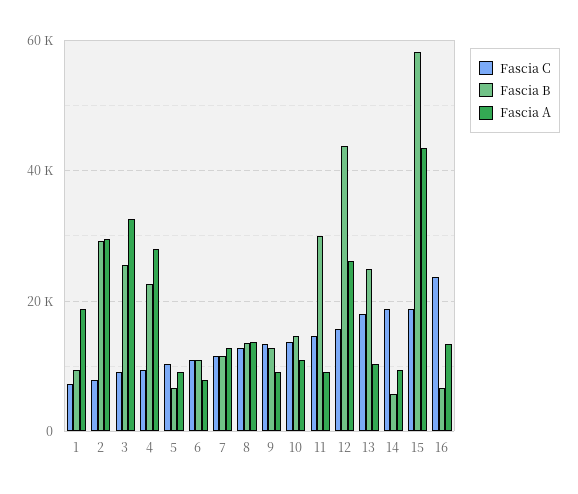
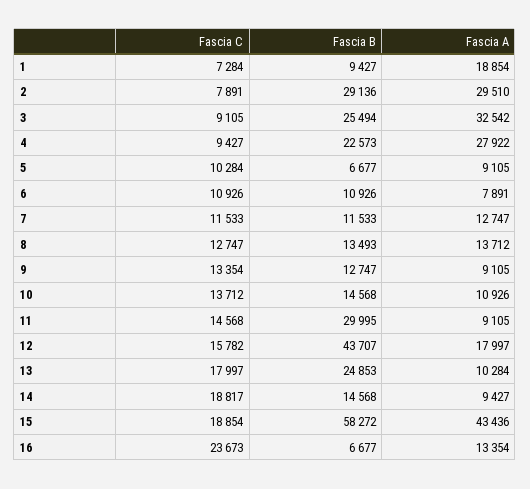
Fascia A, 12: 26000 -> 17997
Fascia B, 14: 6000 -> 14568

